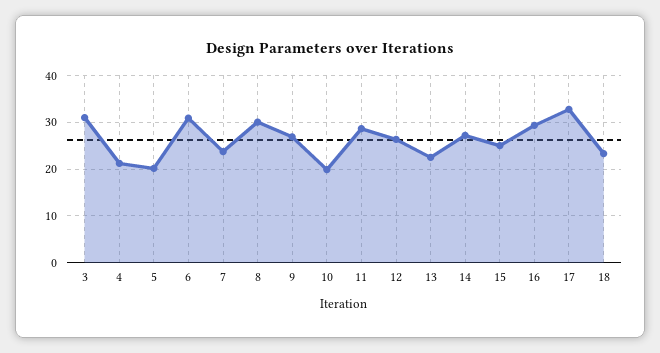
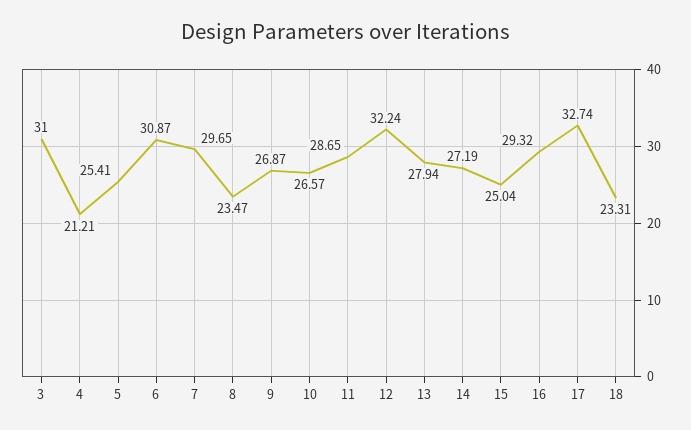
5: 20 -> 25.41
7: 24 -> 29.65
8: 30 -> 23.47
10: 20 -> 26.57
12: 26 -> 32.24
13: 22 -> 27.94

